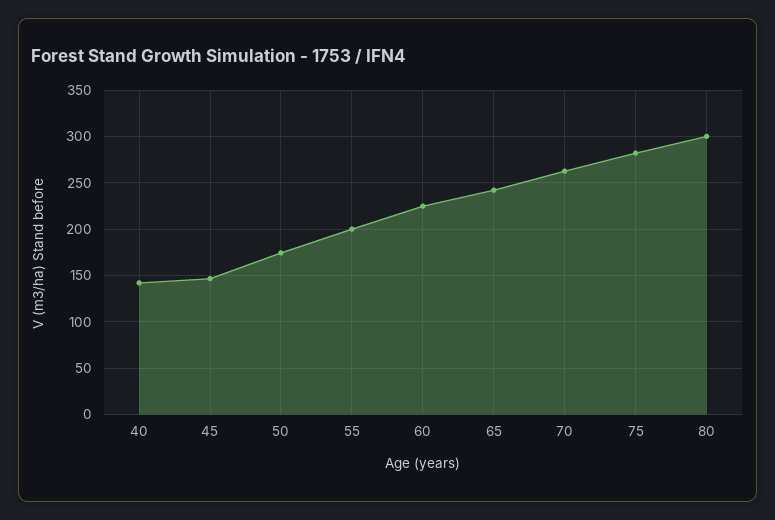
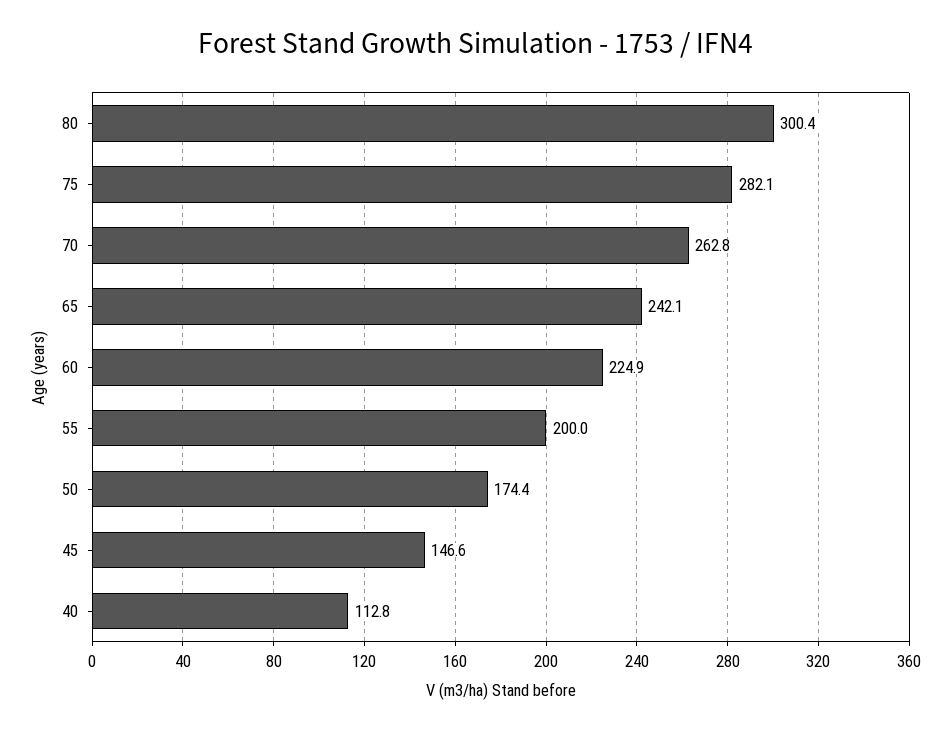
40: 140 -> 112.8

